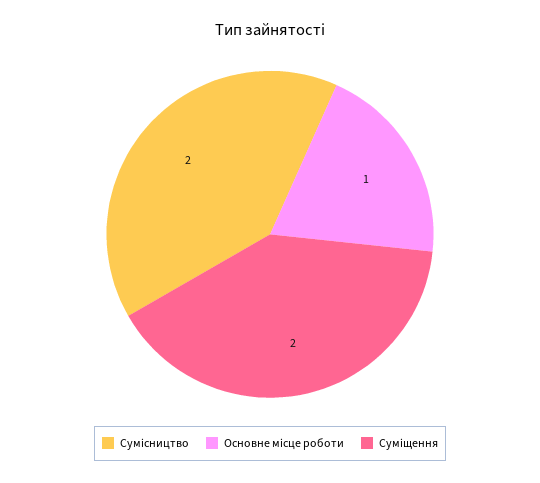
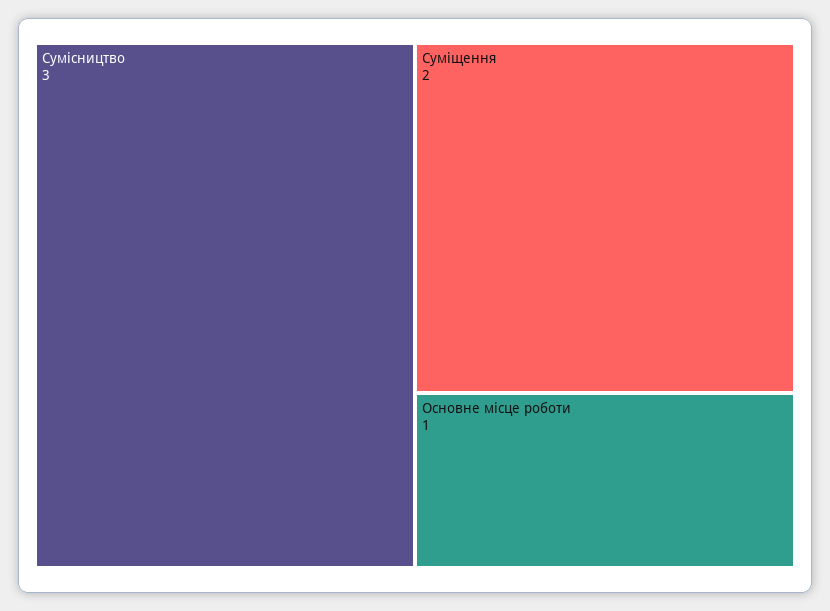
Сумісництво: 2 -> 3

